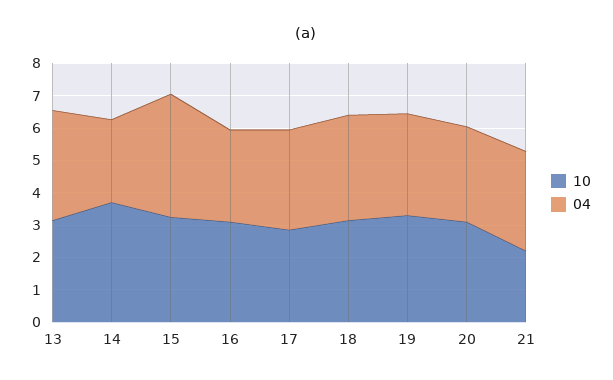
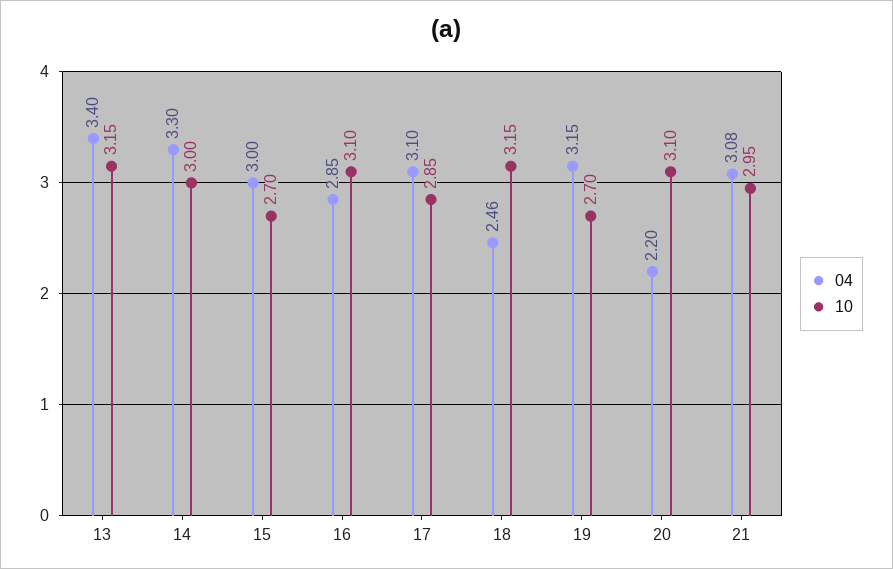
10, 14: 3.75 -> 3
04, 14: 2.5 -> 3.3
10, 15: 3.25 -> 2.7
04, 15: 3.75 -> 3
04, 18: 3.25 -> 2.46
10, 19: 3.25 -> 2.7
04, 20: 3 -> 2.2
10, 21: 2.25 -> 2.95

